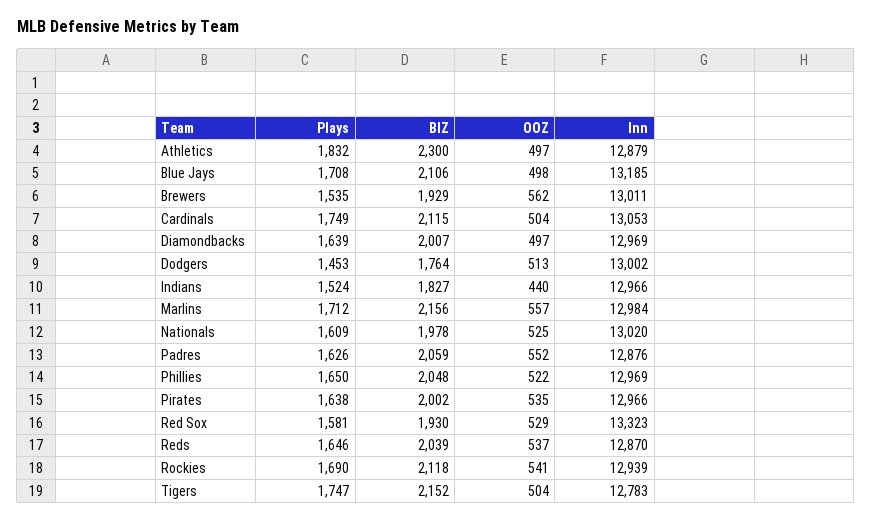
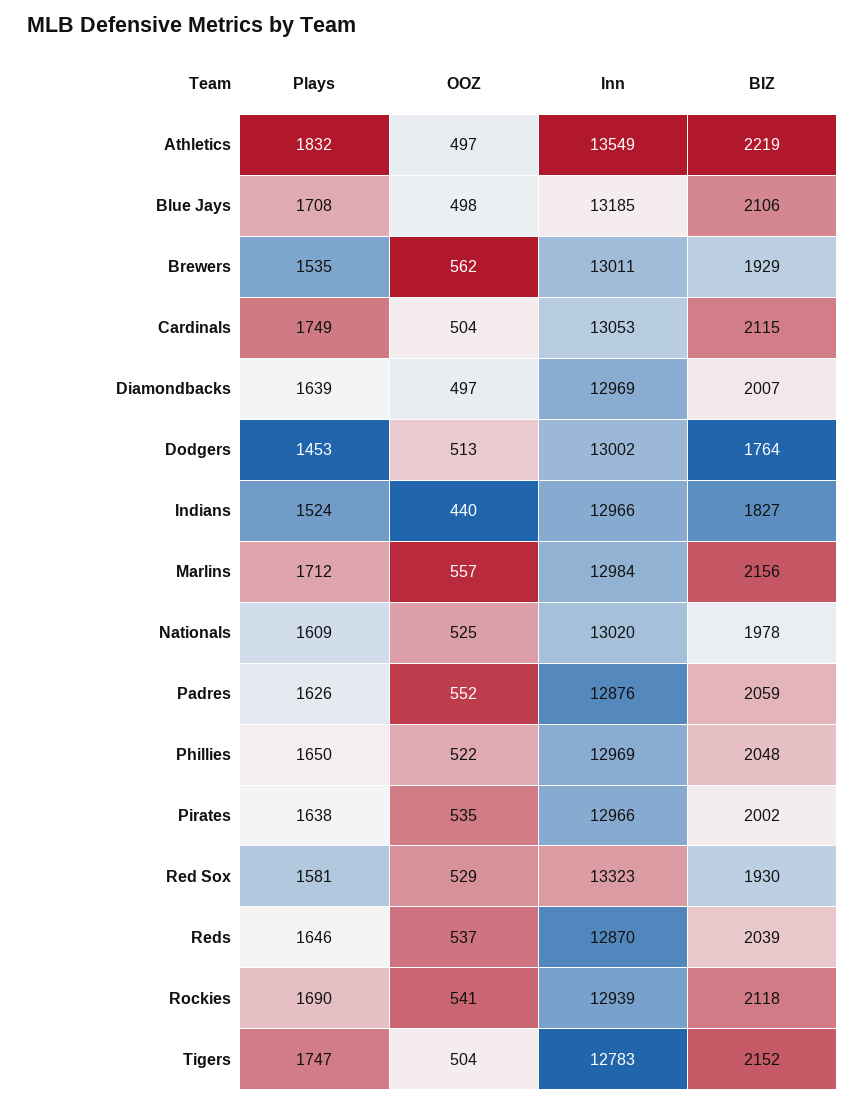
BIZ, Athletics: 2300 -> 2219
Inn, Athletics: 12879 -> 13549

